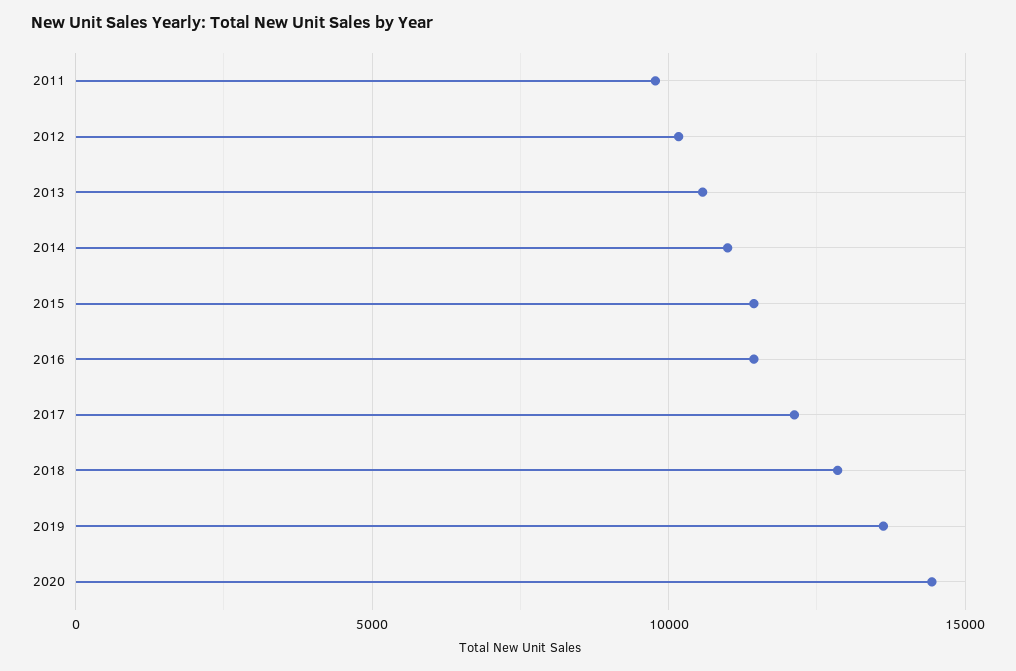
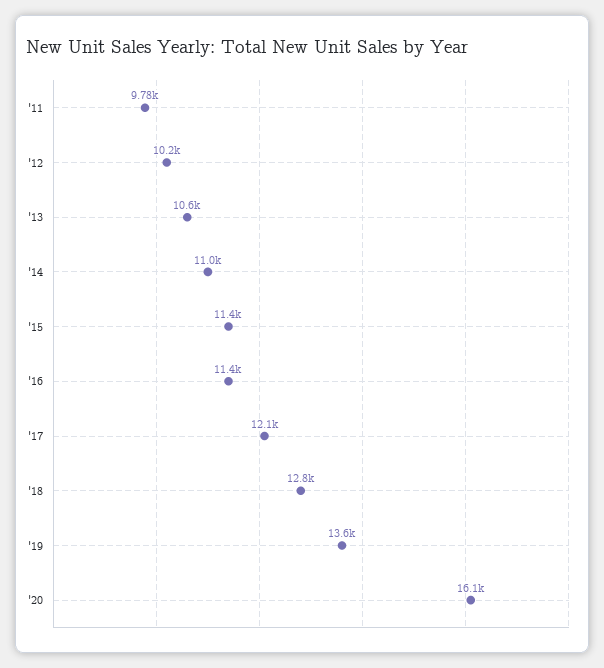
2020: 14500 -> 16100

